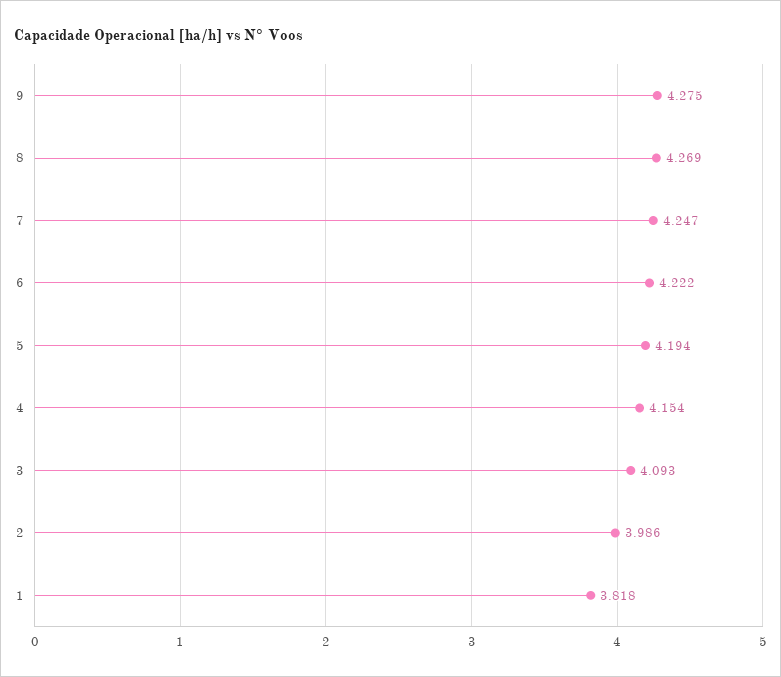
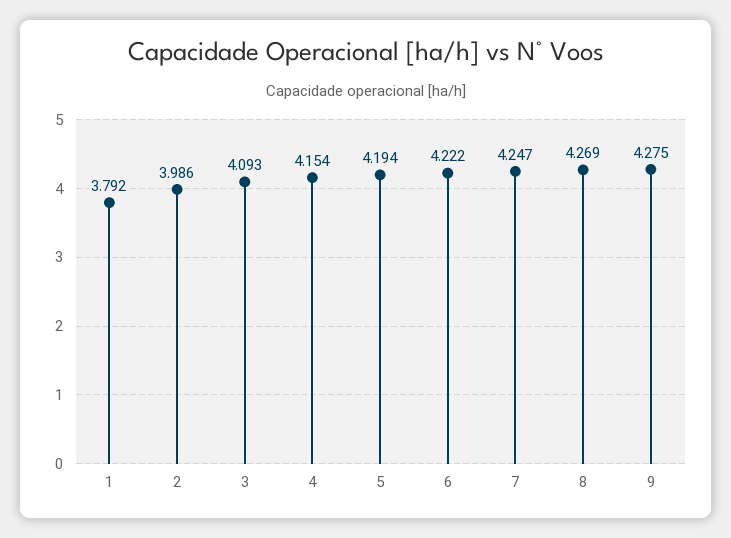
1: 3.818 -> 3.792

